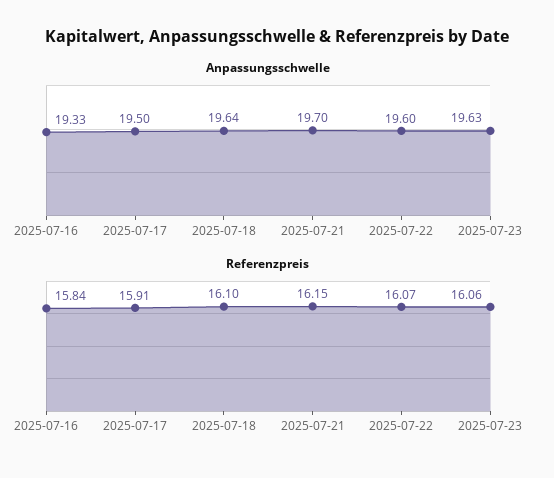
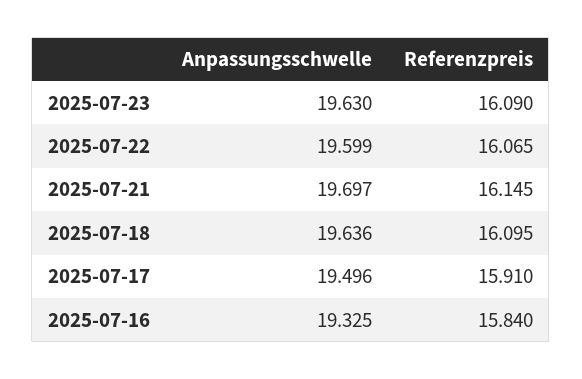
Referenzpreis, 2025-07-23: 16.06 -> 16.09

